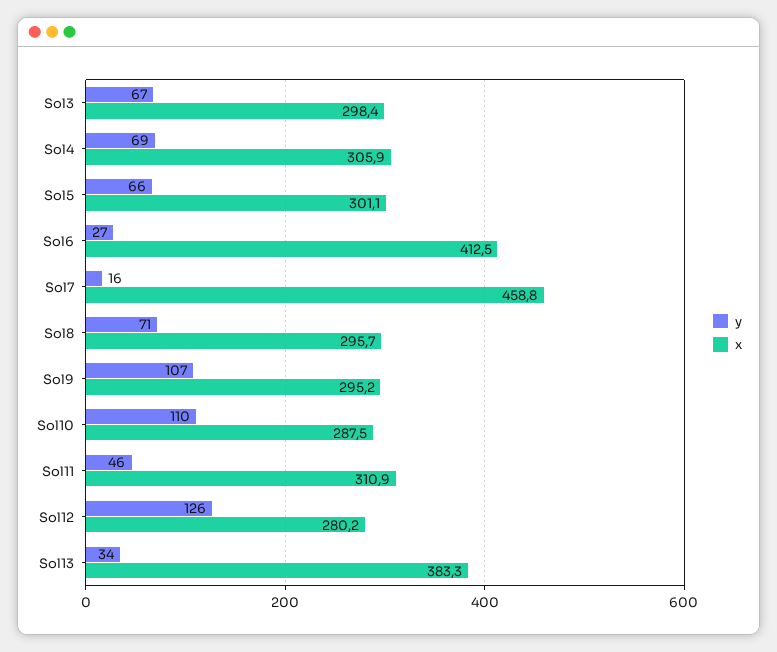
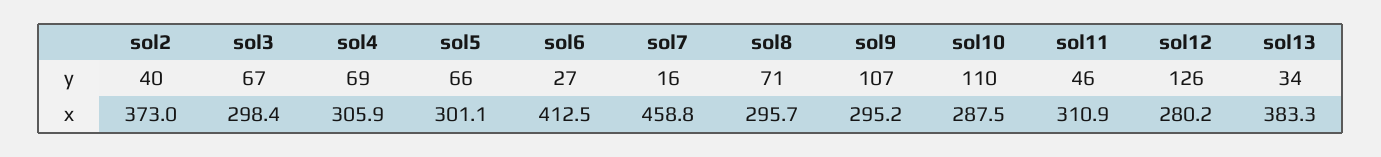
y, sol2: none -> 40
x, sol2: none -> 373

